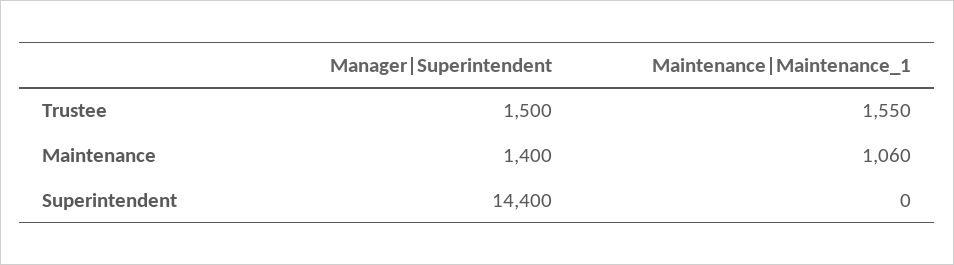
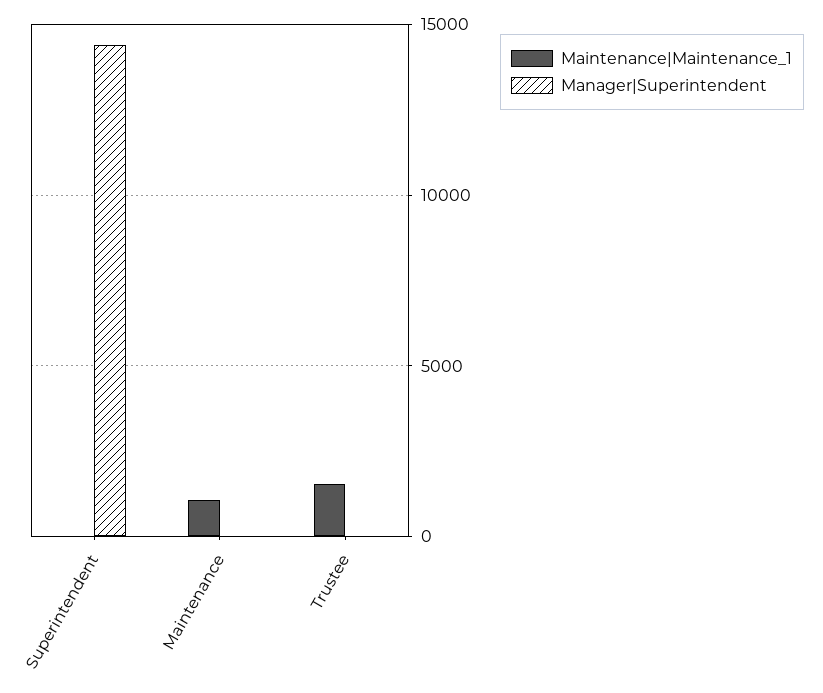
Manager|Superintendent, Trustee: 1500 -> 0
Manager|Superintendent, Maintenance: 1400 -> 0

